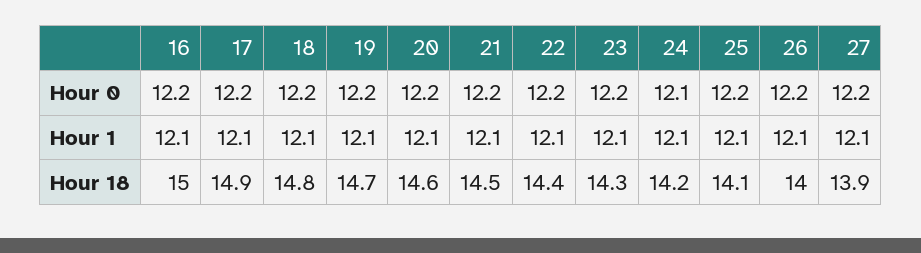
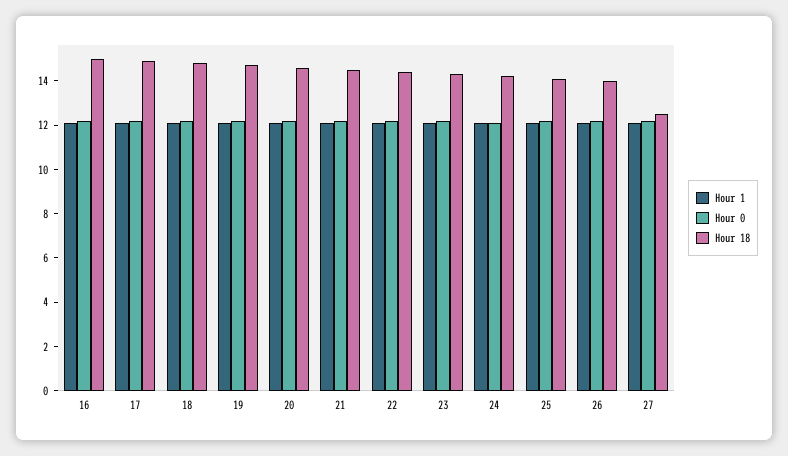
Hour 18, 27: 13.9 -> 12.5

